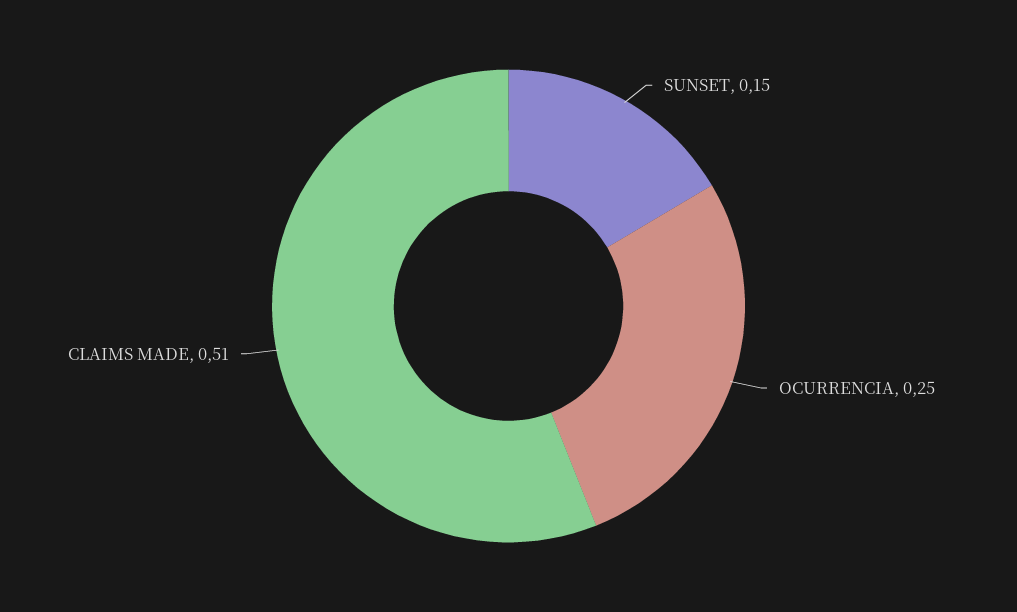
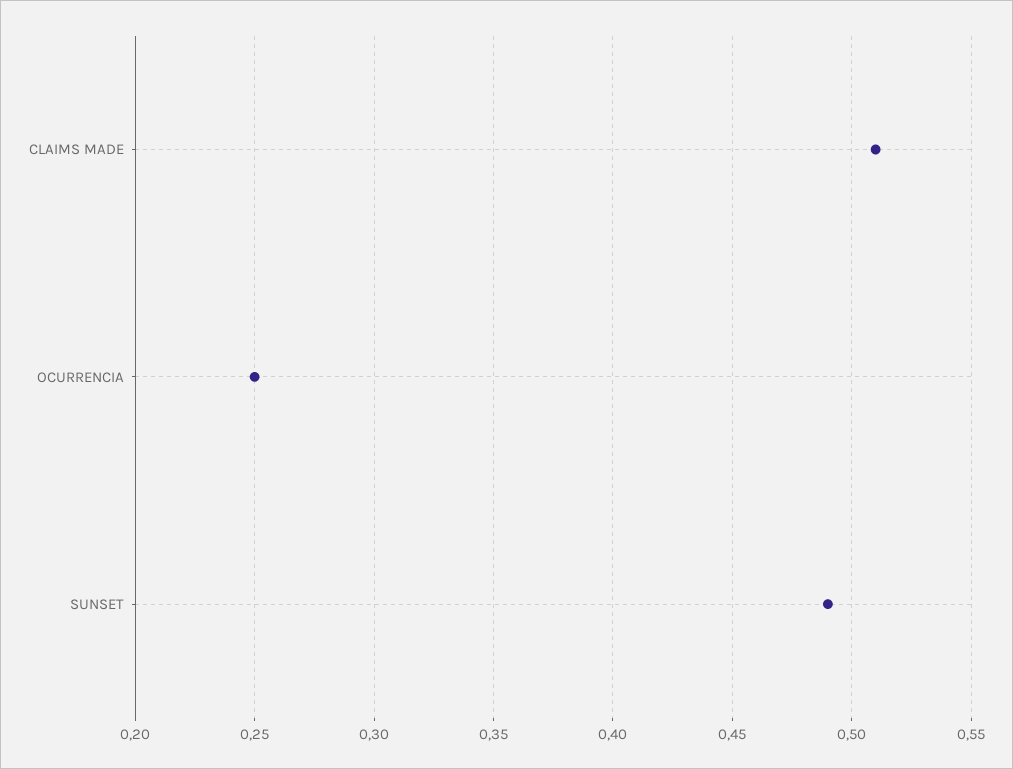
SUNSET: 0.15 -> 0.49

